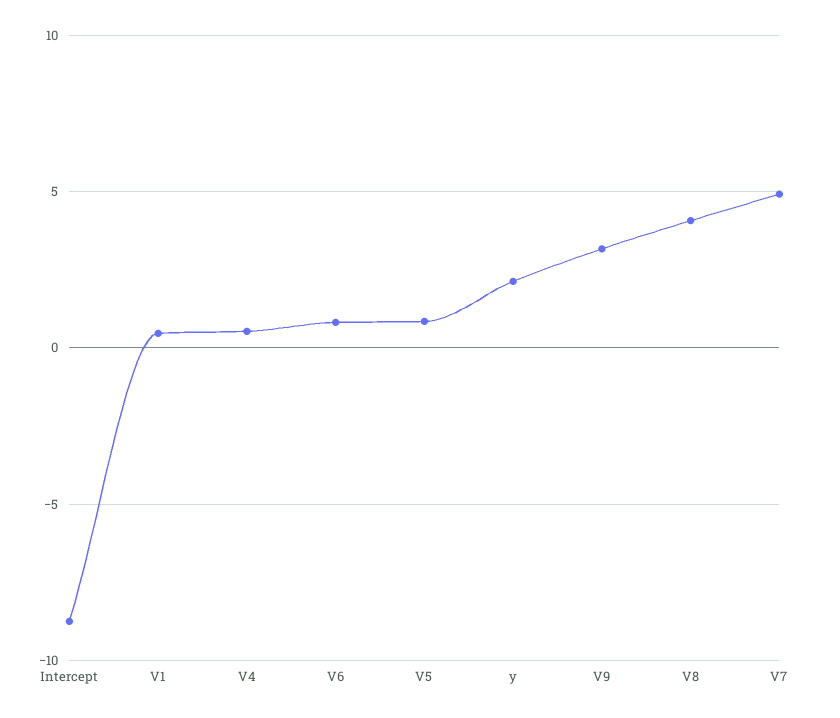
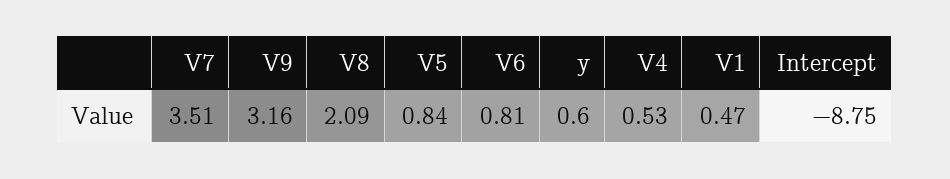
y: 2 -> 0.6
V8: 4 -> 2.09
V7: 5 -> 3.51

